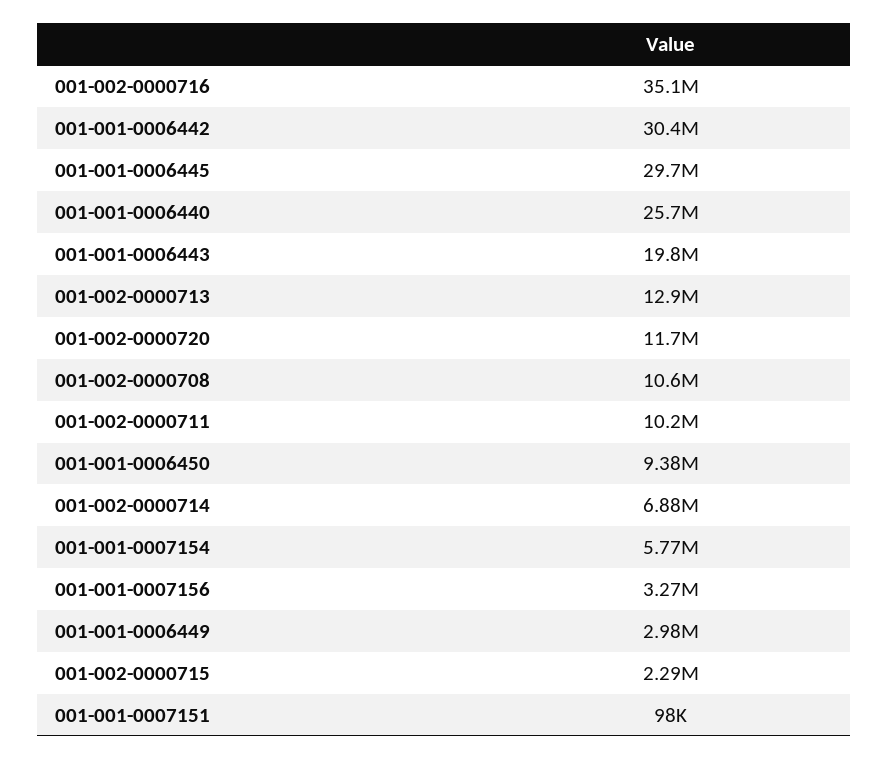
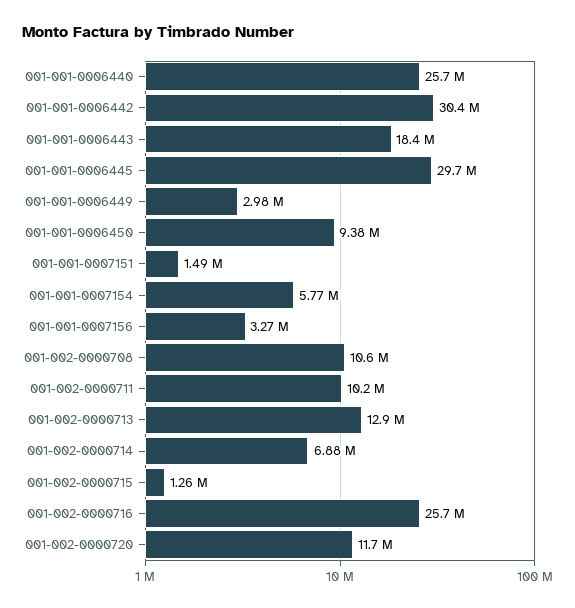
001-002-0000716: 35100000 -> 25700000
001-001-0006443: 19800000 -> 18400000
001-002-0000715: 2290000 -> 1260000
001-001-0007151: 98000 -> 1490000

